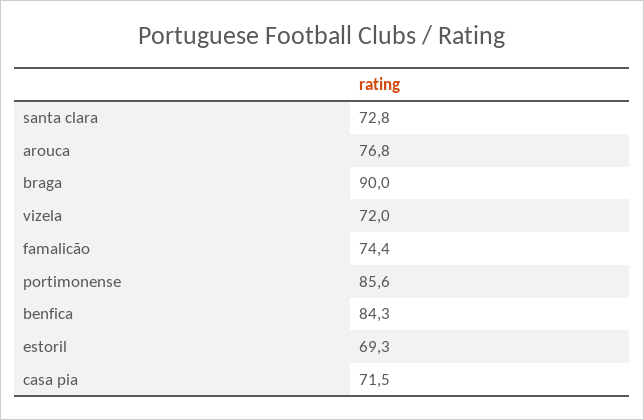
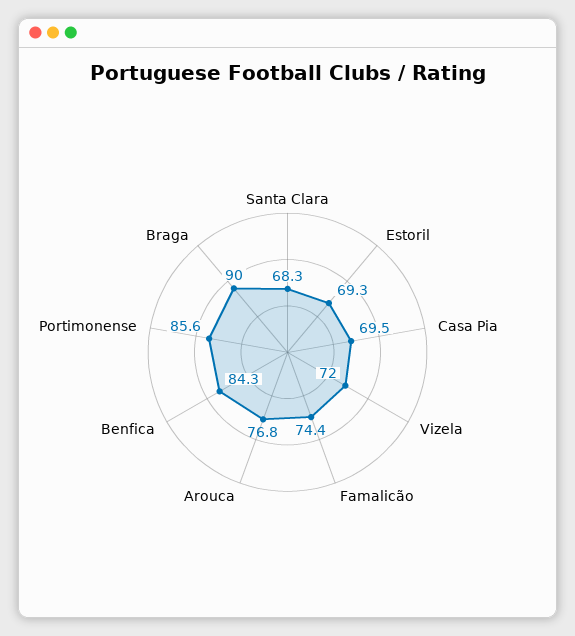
santa clara: 72.8 -> 68.3
casa pia: 71.5 -> 69.5

